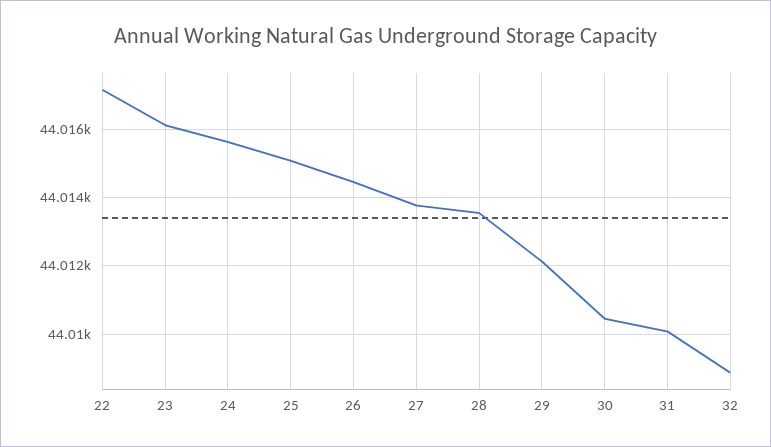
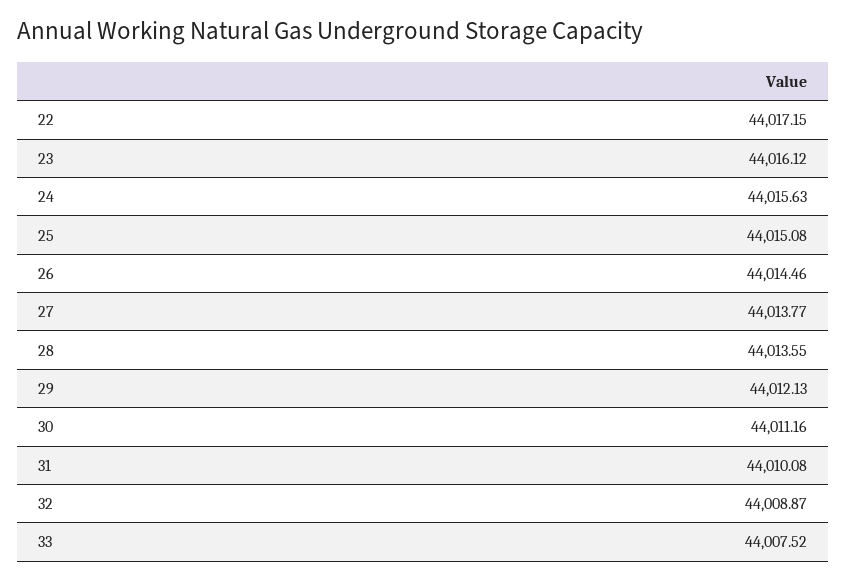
30: 44010.4 -> 44011.16
33: none -> 44007.52

